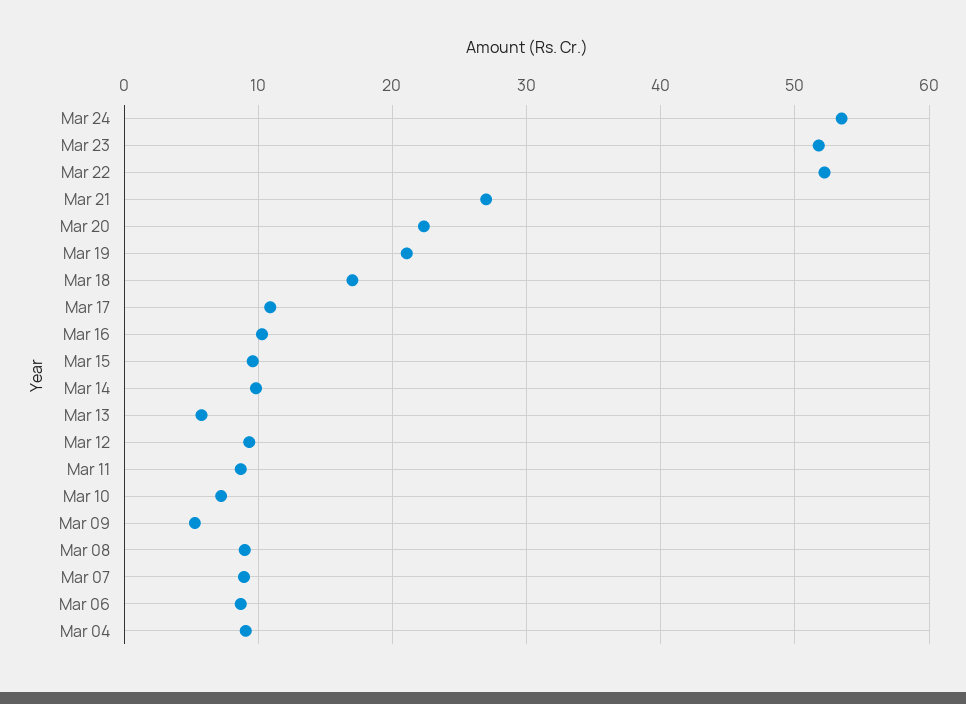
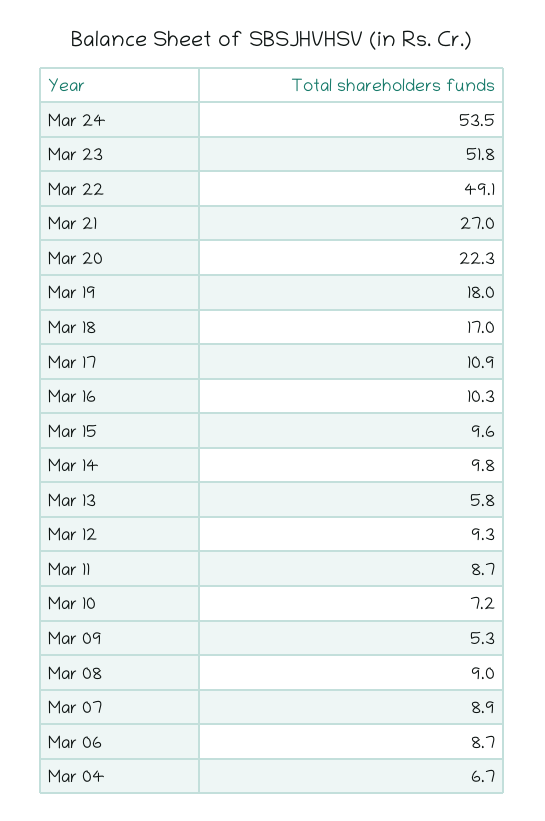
Mar 22: 52 -> 49.1
Mar 19: 21 -> 18
Mar 04: 9 -> 6.7

